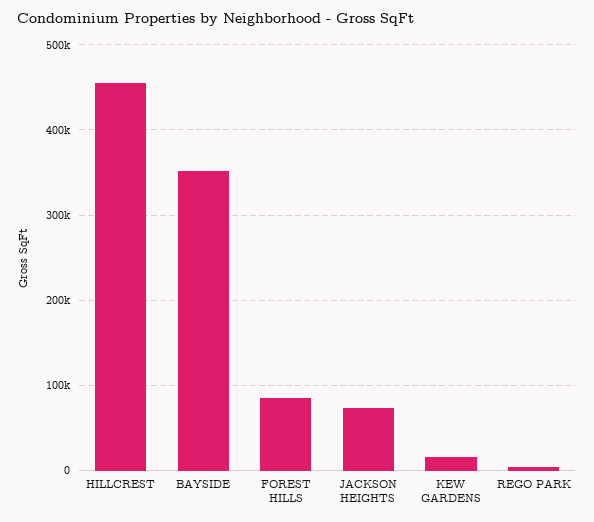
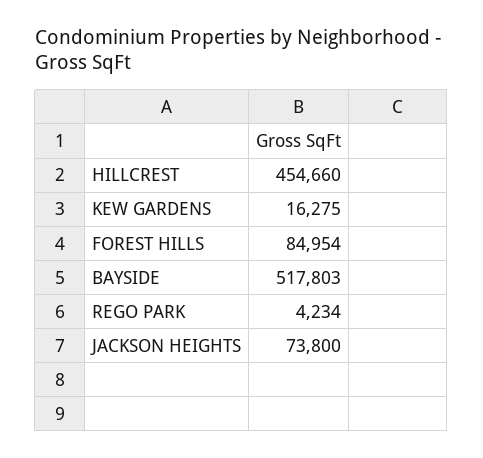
BAYSIDE: 350000 -> 517803

